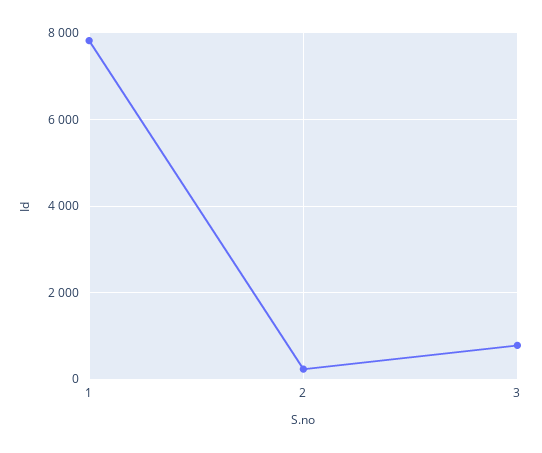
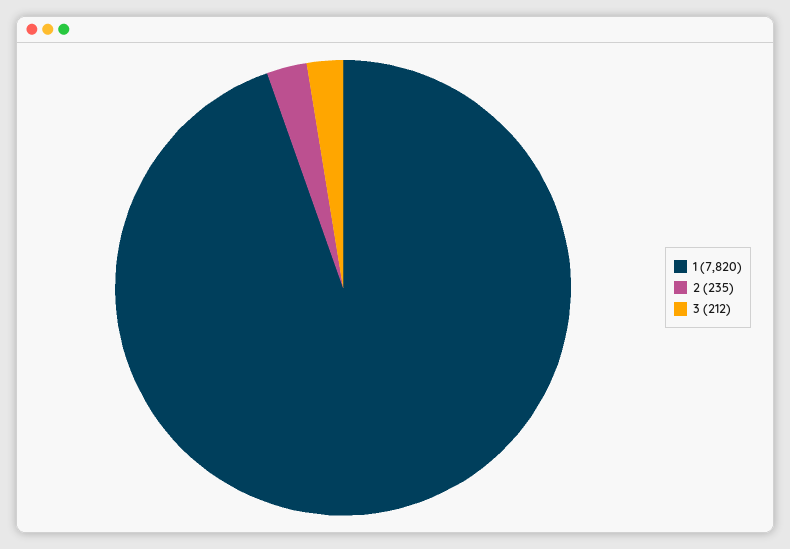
3: 800 -> 212

